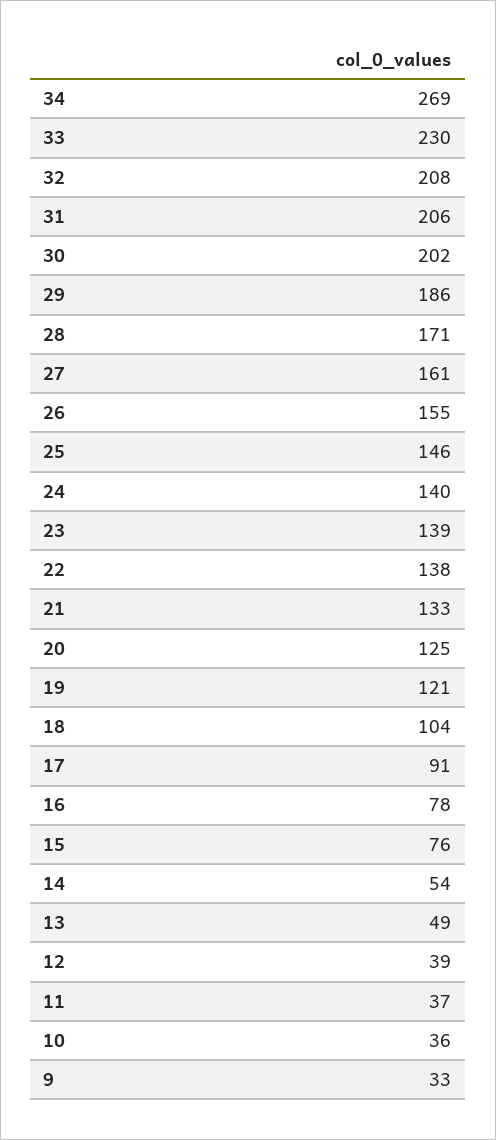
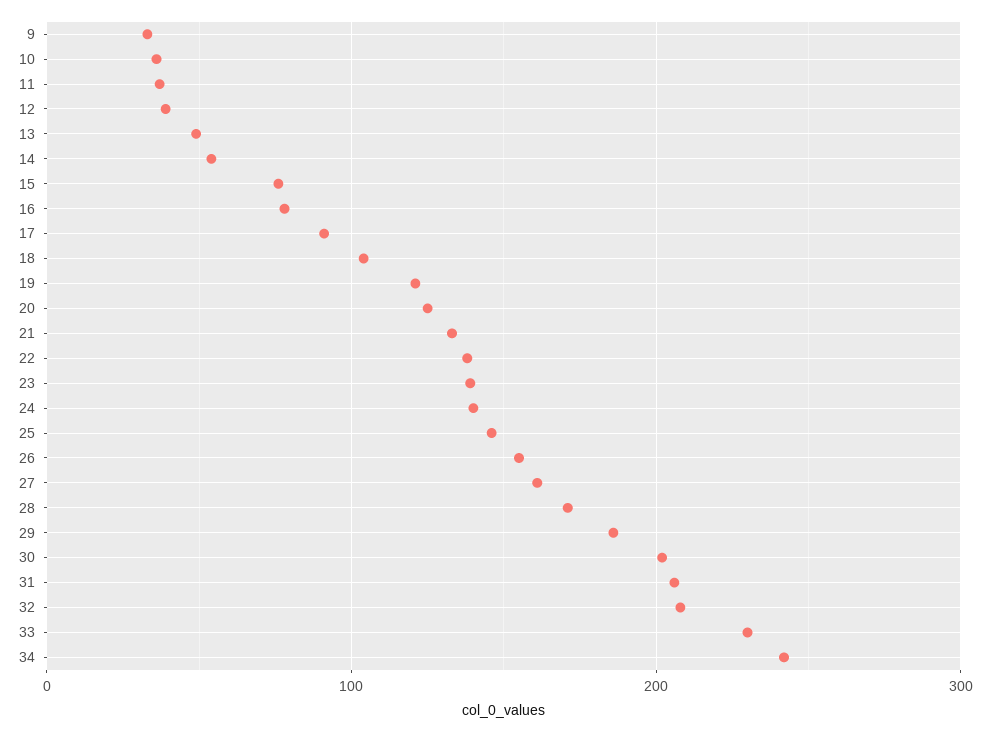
34: 269 -> 240

